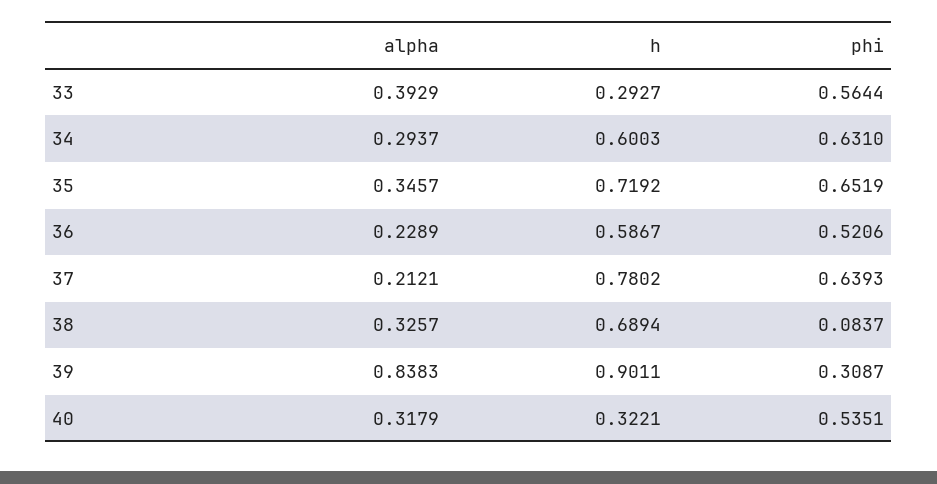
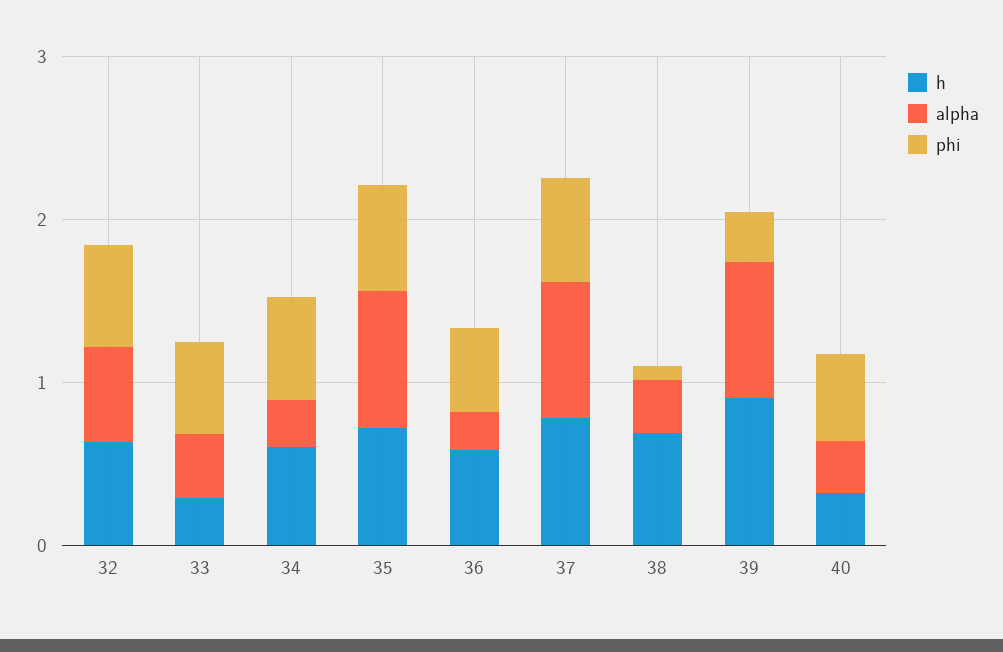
alpha, 35: 0.3457 -> 0.8
alpha, 37: 0.2121 -> 0.8
h, 32: none -> 0.6
alpha, 32: none -> 0.6
phi, 32: none -> 0.6

